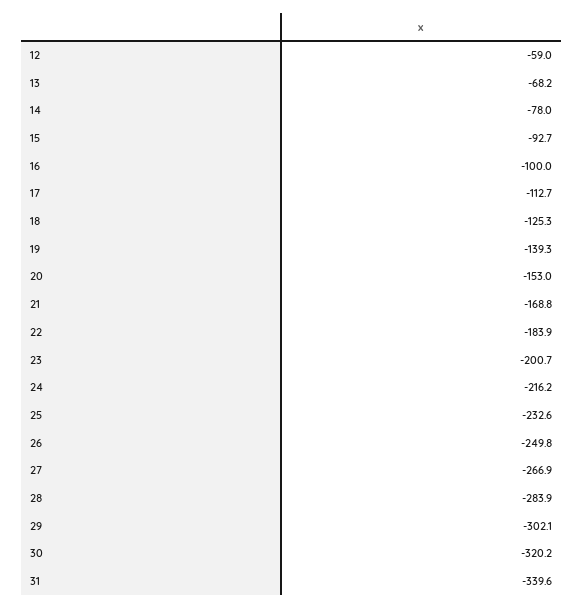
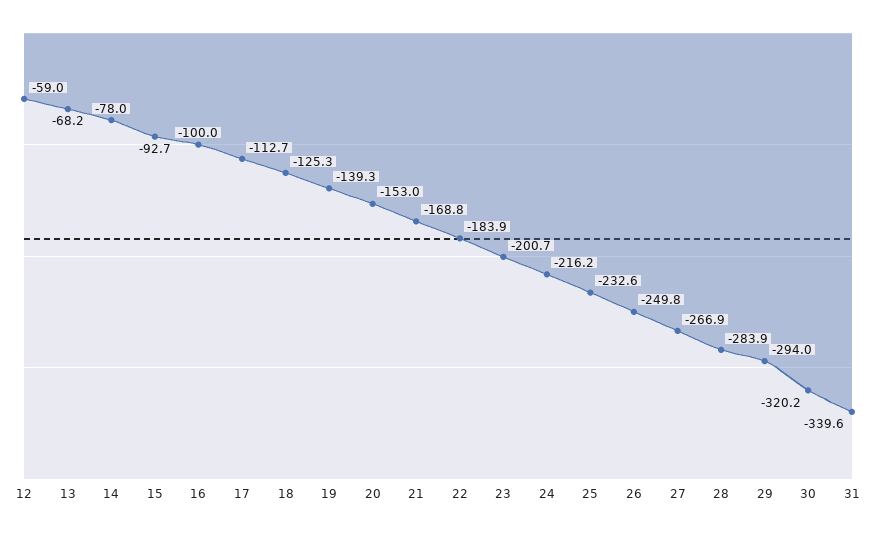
29: -302.1 -> -294

